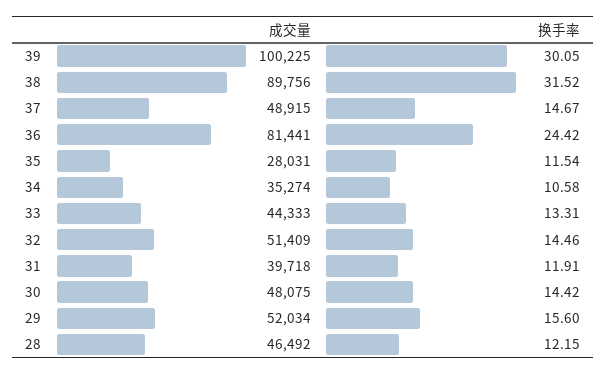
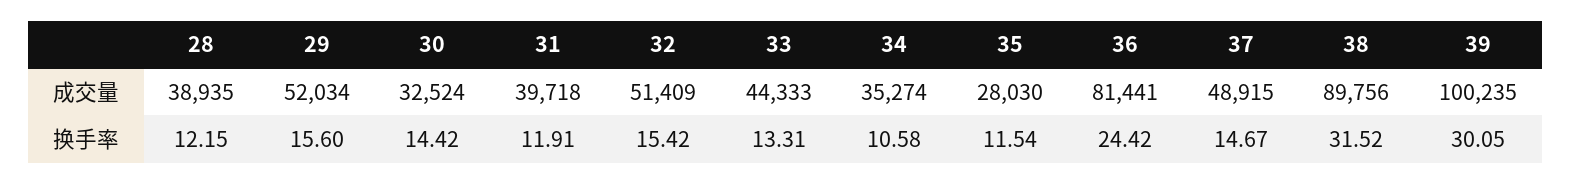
成交量, 39: 100225 -> 100235
成交量, 35: 28031 -> 28030
换手率, 32: 14.46 -> 15.42
成交量, 30: 48075 -> 32524
成交量, 28: 46492 -> 38935

